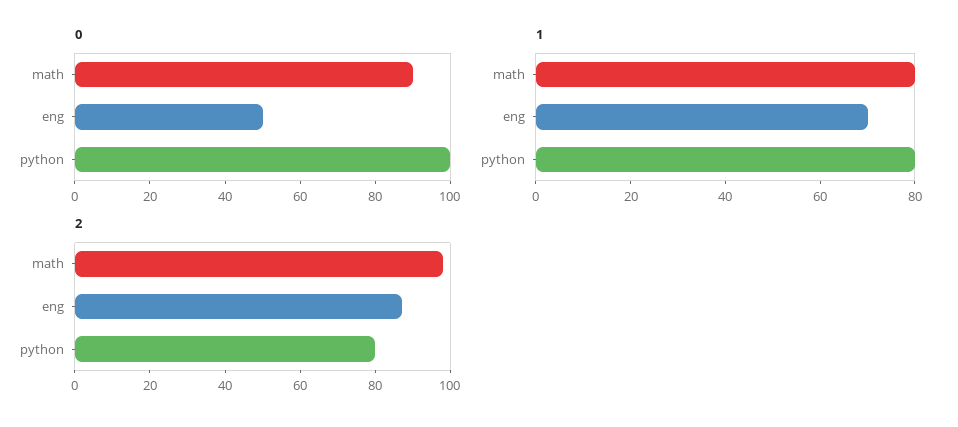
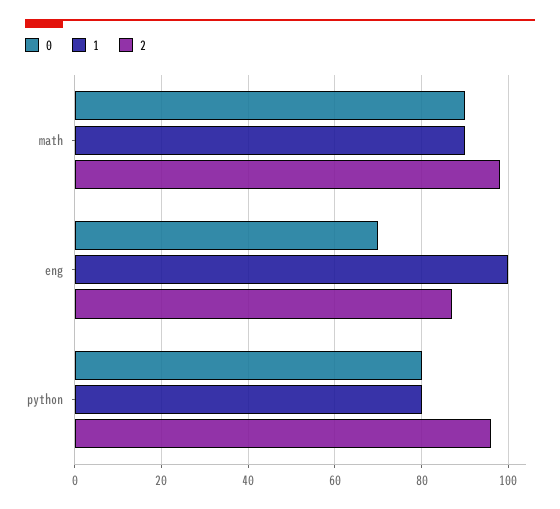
0, eng: 50 -> 70
0, python: 100 -> 80
1, math: 80 -> 90
1, eng: 70 -> 100
2, python: 80 -> 95

